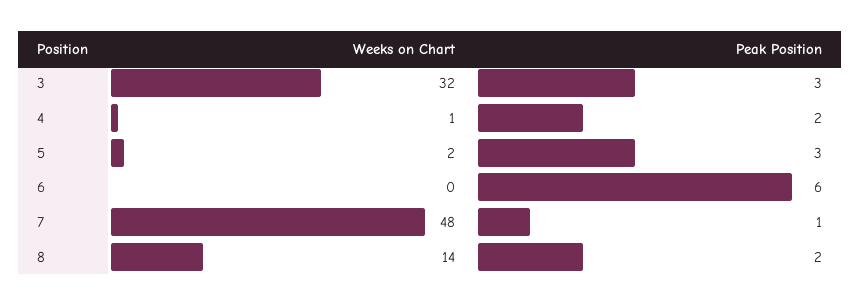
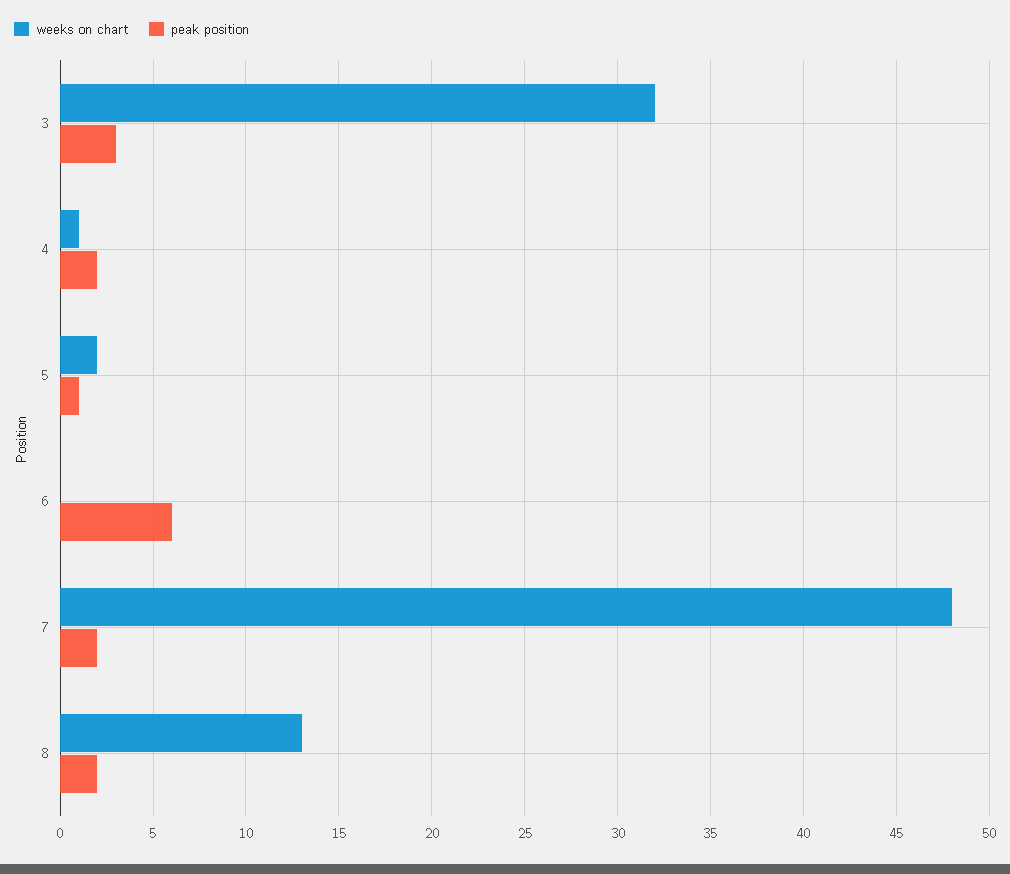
Peak Position, 5: 3 -> 1
Peak Position, 7: 1 -> 2
Weeks on Chart, 8: 14 -> 13

